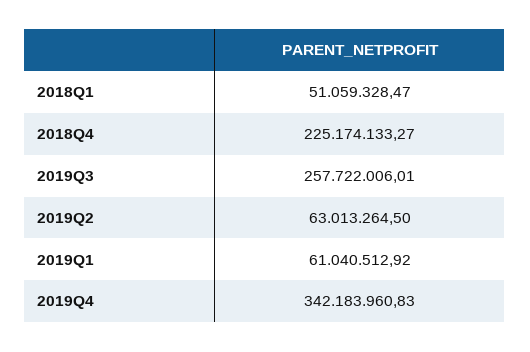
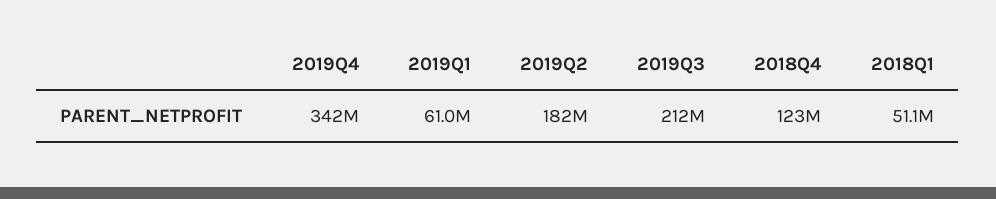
2018Q4: 225174133.27 -> 123000000
2019Q3: 257722006.01 -> 212000000
2019Q2: 63013264.5 -> 182000000

